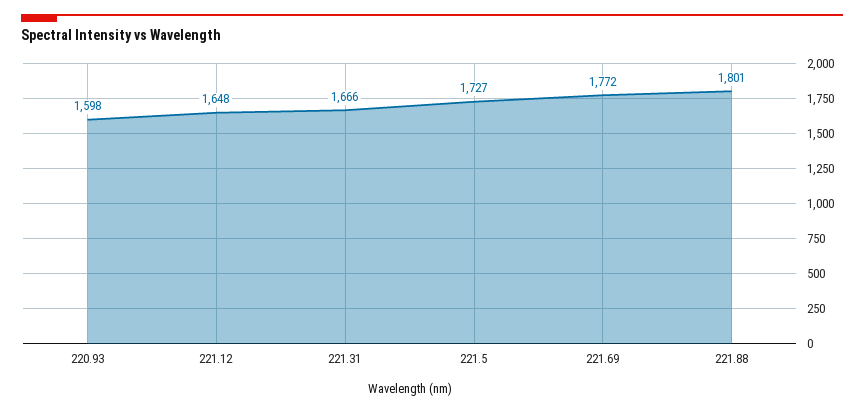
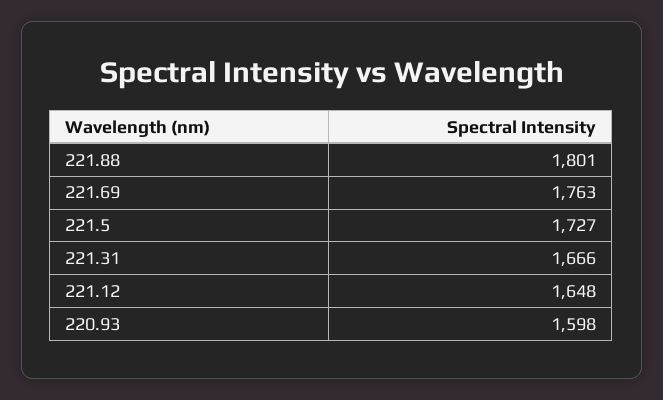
221.69: 1772 -> 1763

